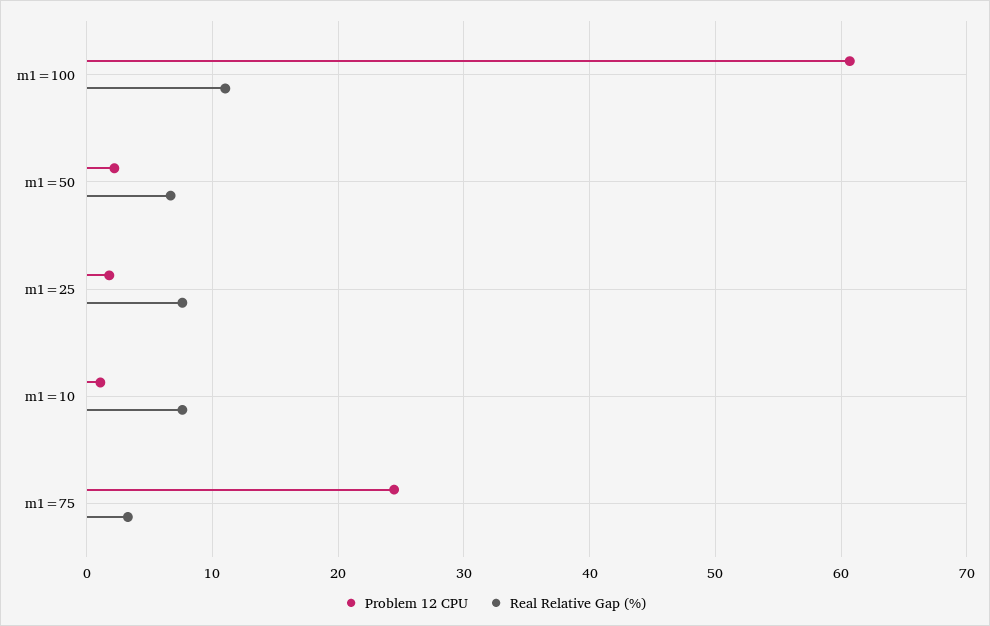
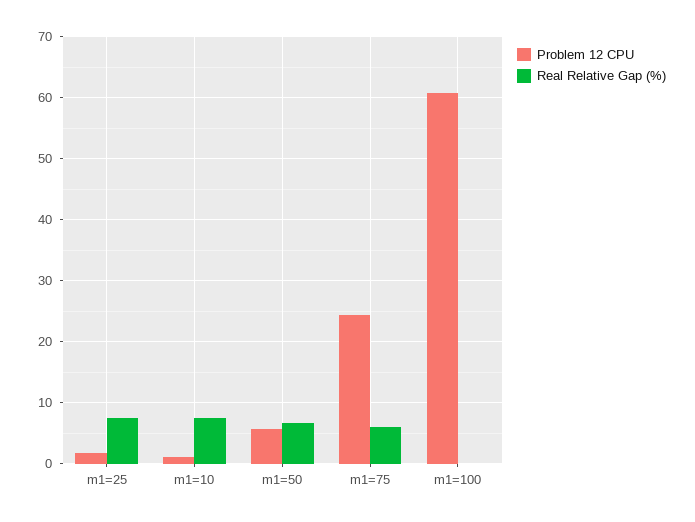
Real Relative Gap (%), m1=100: 11 -> 0
Problem 12 CPU, m1=50: 2 -> 6
Real Relative Gap (%), m1=75: 3 -> 6

